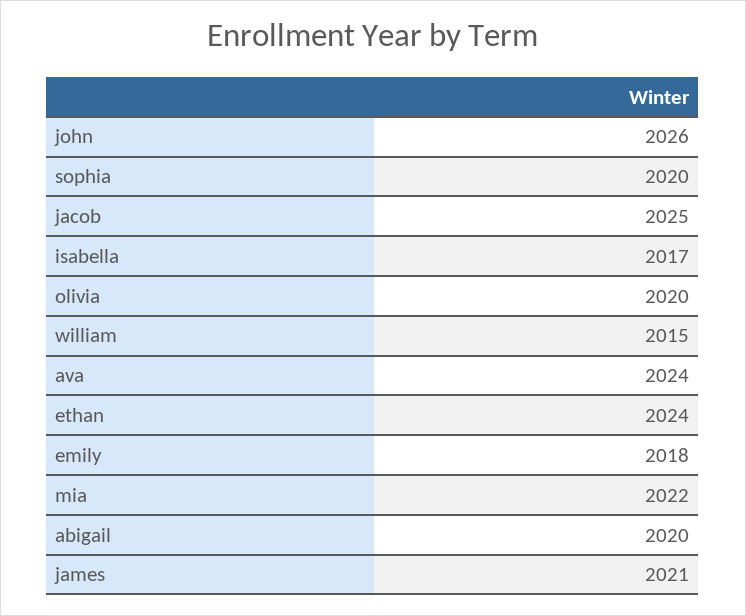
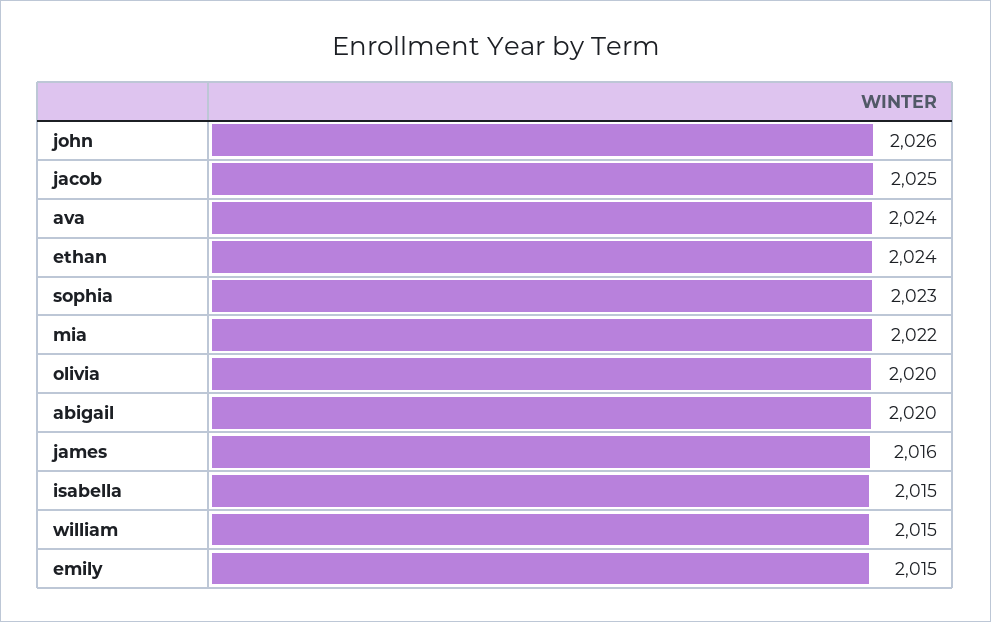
sophia: 2020 -> 2023
isabella: 2017 -> 2015
emily: 2018 -> 2015
james: 2021 -> 2016

